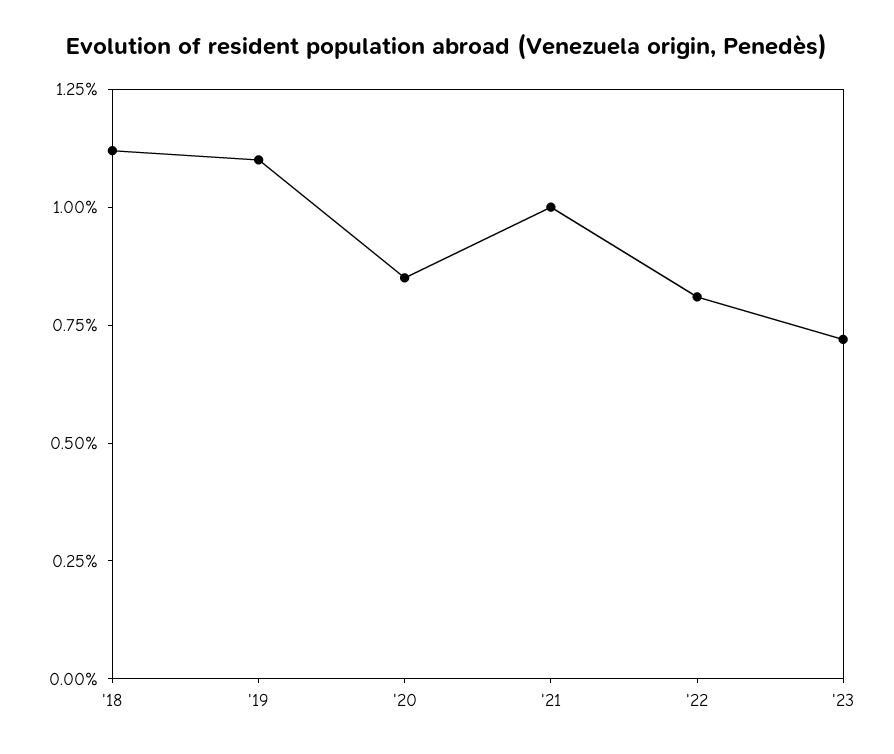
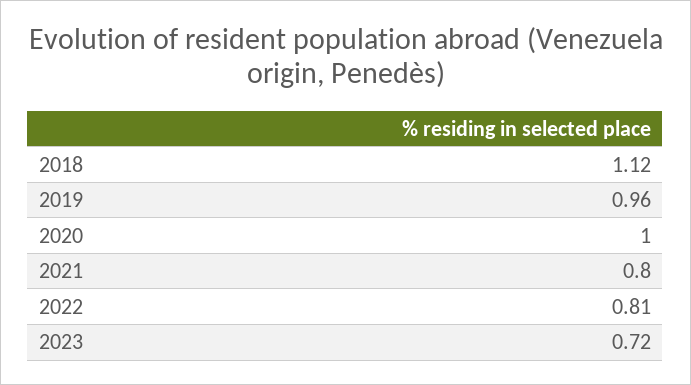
'19: 1.1 -> 0.96
'20: 0.85 -> 1
'21: 1 -> 0.8

